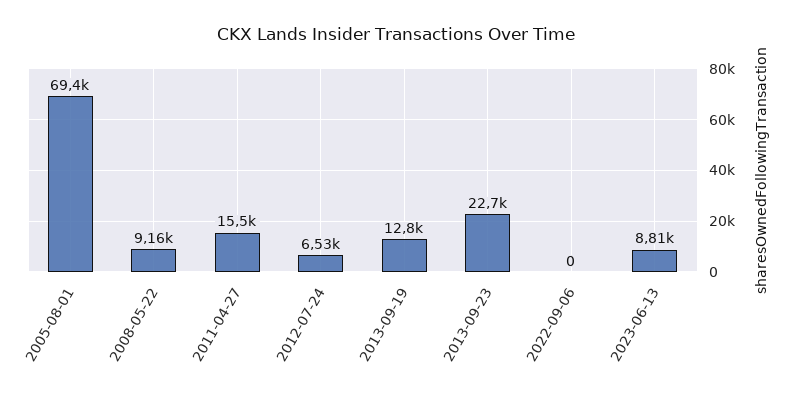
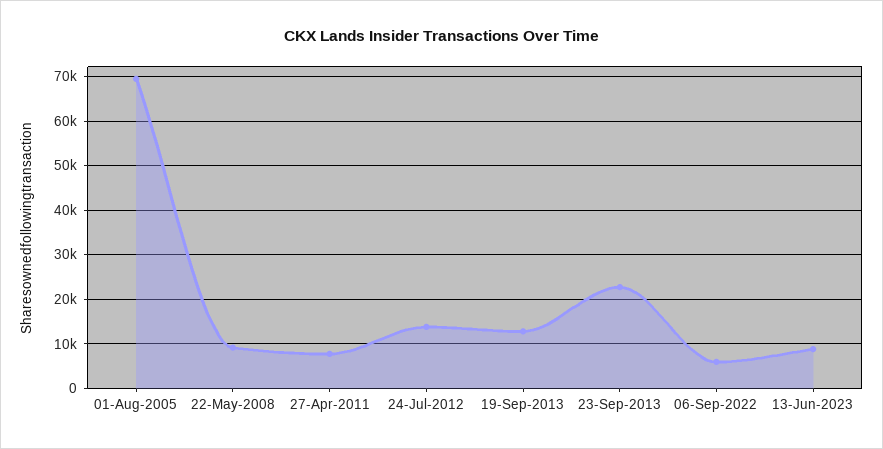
2011-04-27: 15500 -> 8000
2012-07-24: 6530 -> 14000
2022-09-06: 0 -> 6000

